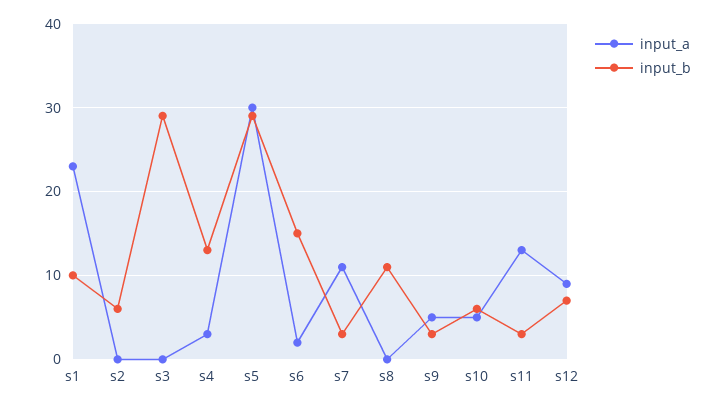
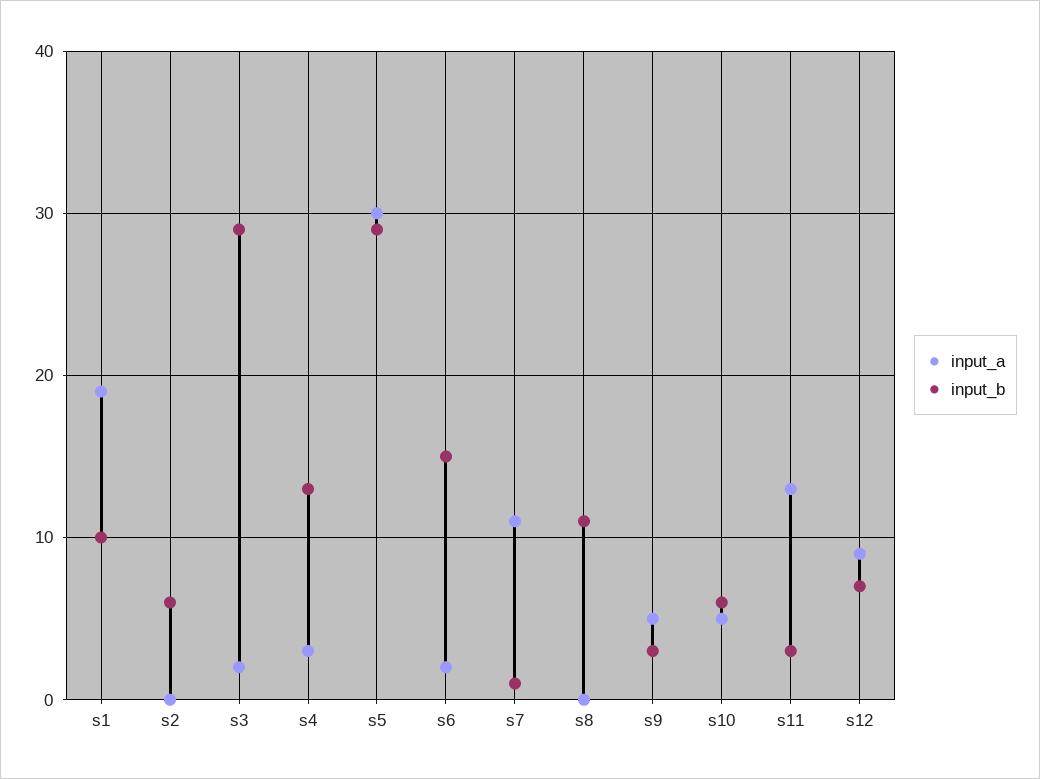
input_a, s1: 23 -> 19
input_a, s3: 0 -> 2
input_b, s7: 3 -> 1

